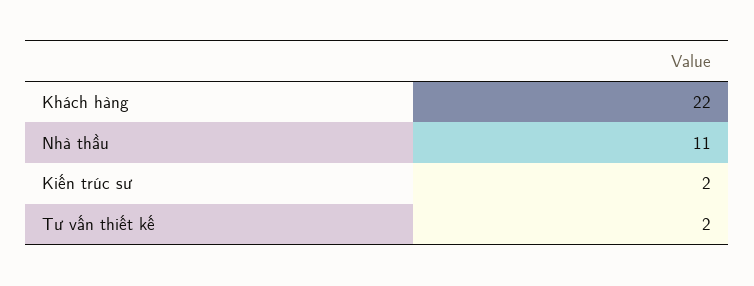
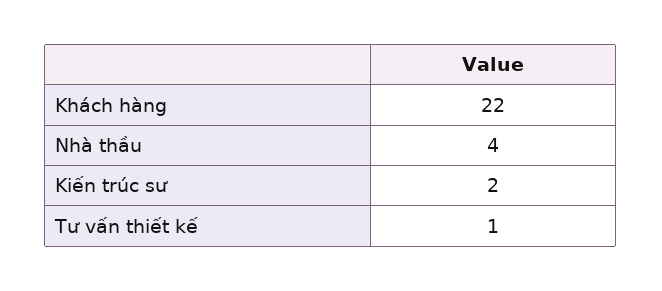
Nhà thầu: 11 -> 4
Tư vấn thiết kế: 2 -> 1

